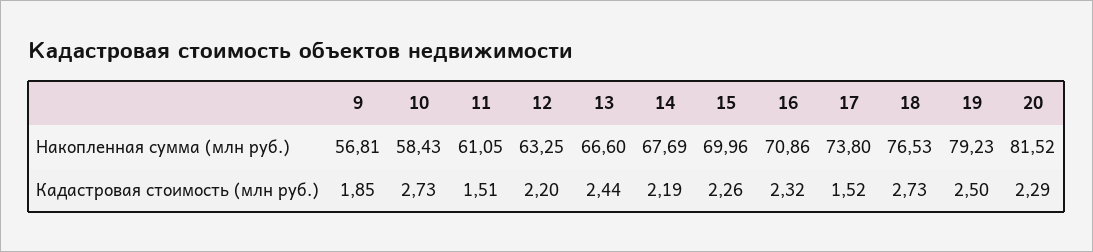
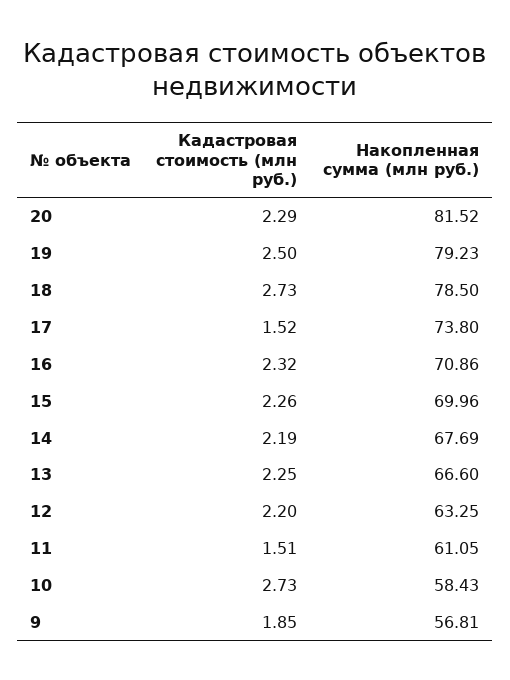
18, Накопленная сумма (млн руб.): 76.53 -> 78.5
13, Кадастровая стоимость (млн руб.): 2.44 -> 2.25

